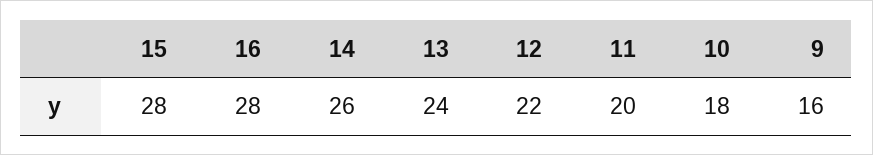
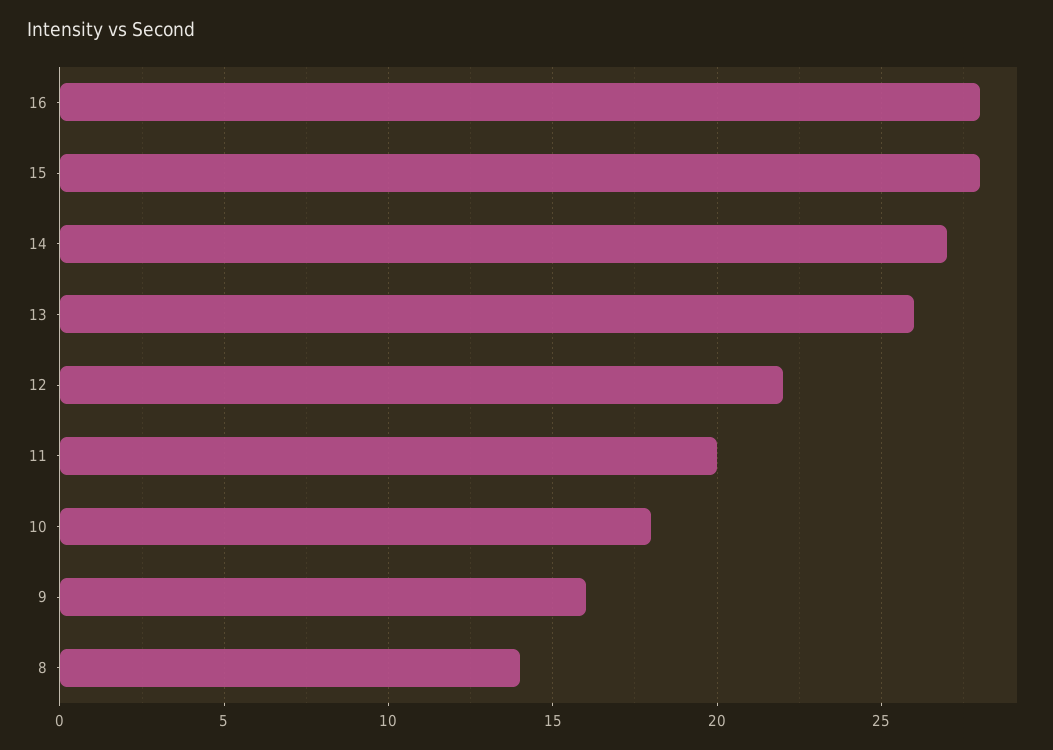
14: 26 -> 27
13: 24 -> 26
8: none -> 14

